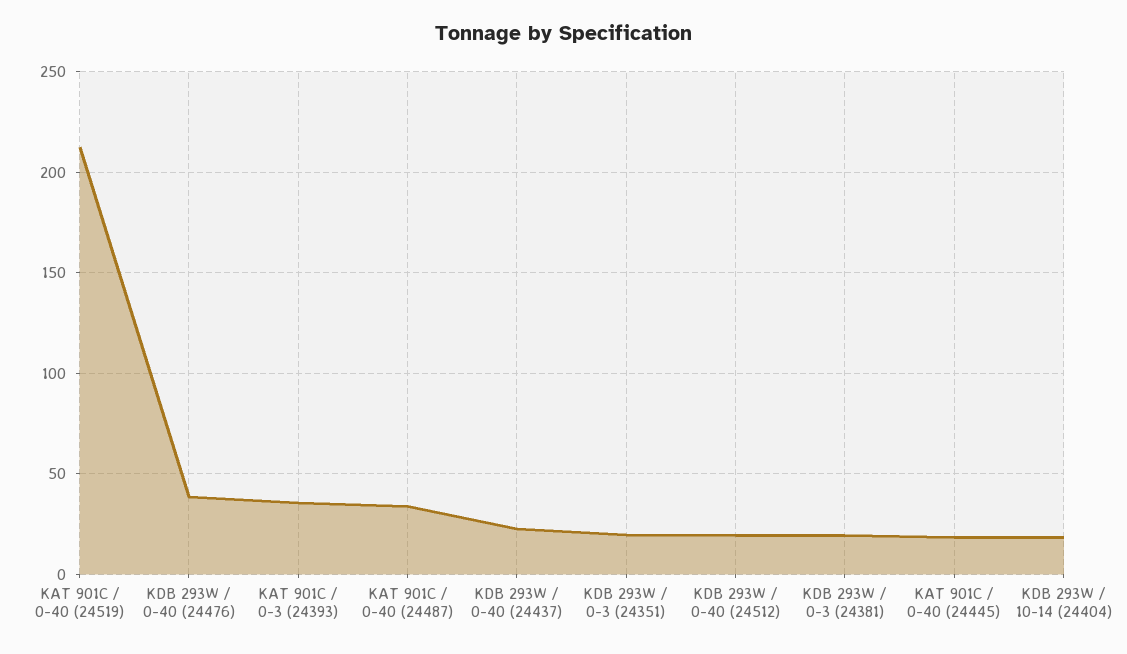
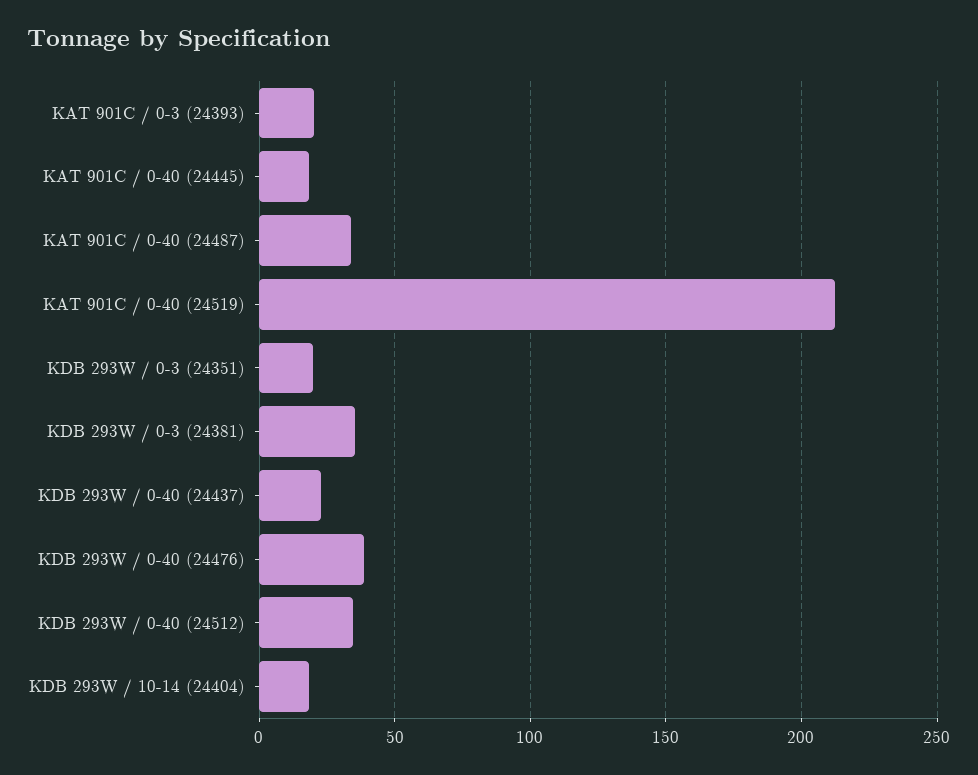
KAT 901C / 0-3 (24393): 35 -> 20
KDB 293W / 0-40 (24512): 20 -> 35
KDB 293W / 0-3 (24381): 20 -> 35

